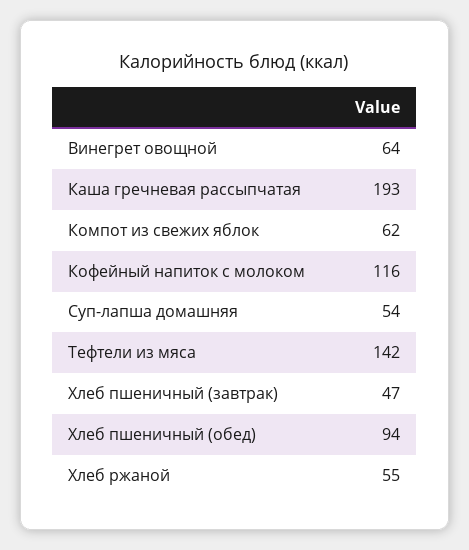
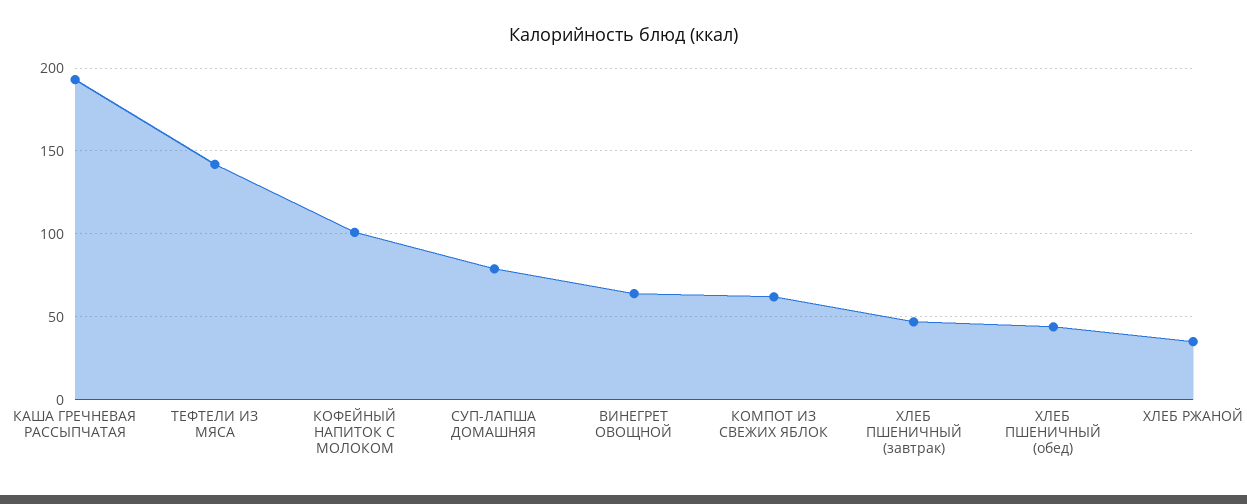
Кофейный напиток с молоком: 116 -> 100
Суп-лапша домашняя: 54 -> 80
Хлеб пшеничный (обед): 94 -> 45
Хлеб ржаной: 55 -> 35

